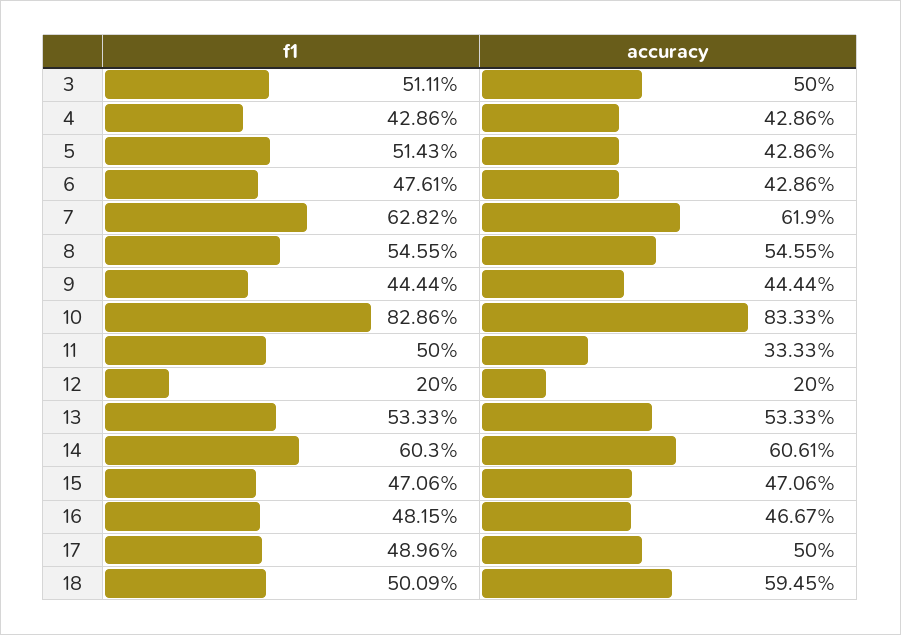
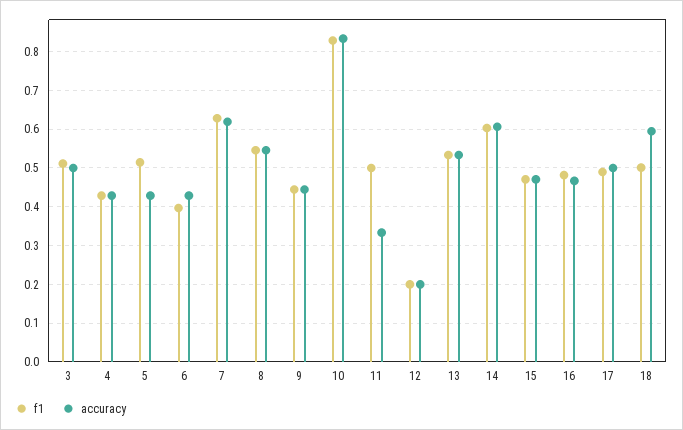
f1, 6: 0.4761 -> 0.4

